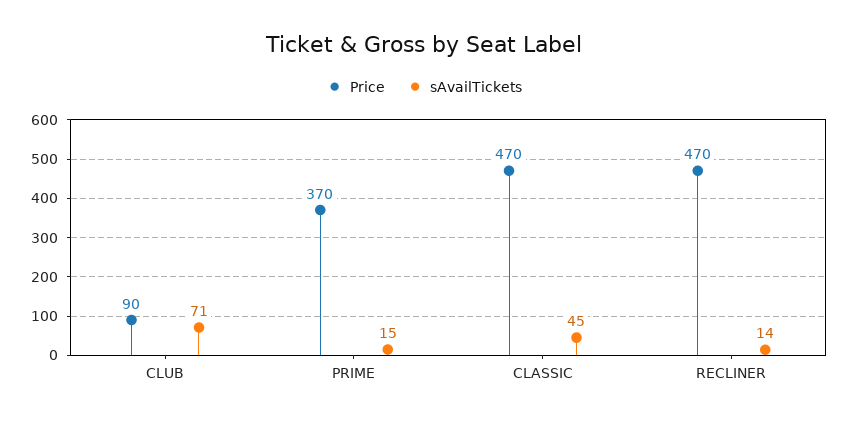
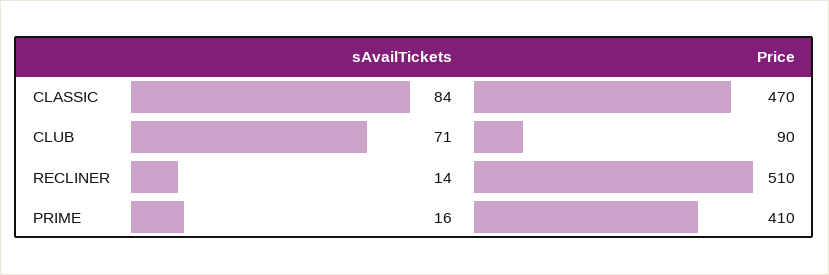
Price, PRIME: 370 -> 410
sAvailTickets, PRIME: 15 -> 16
sAvailTickets, CLASSIC: 45 -> 84
Price, RECLINER: 470 -> 510

